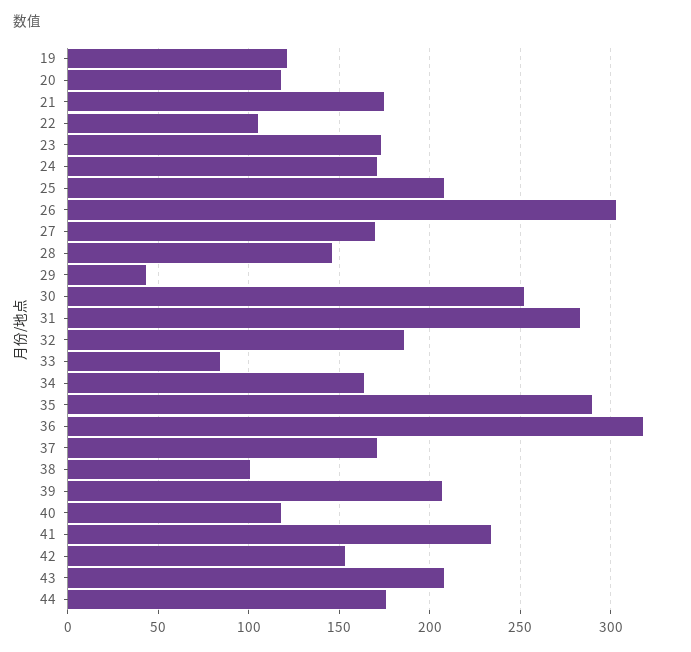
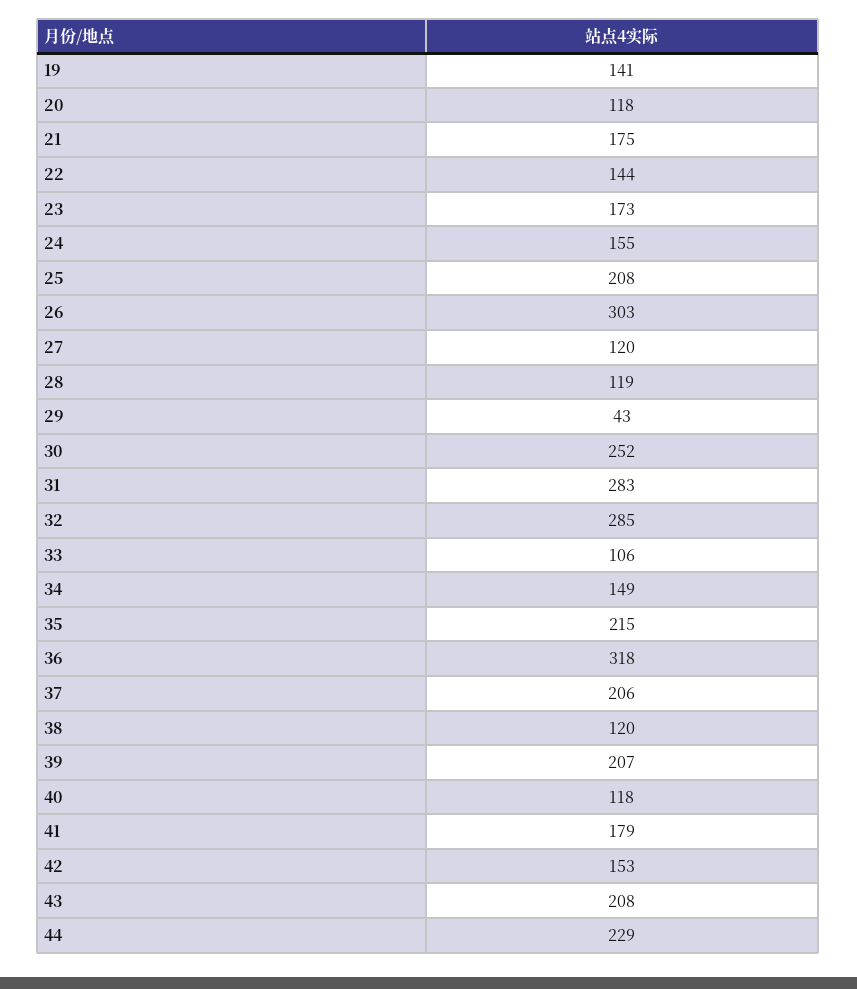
19: 120 -> 141
22: 105 -> 144
24: 170 -> 155
27: 170 -> 120
28: 145 -> 119
32: 185 -> 285
33: 85 -> 106
34: 165 -> 149
35: 290 -> 215
37: 170 -> 206
38: 100 -> 120
41: 235 -> 179
44: 175 -> 229

